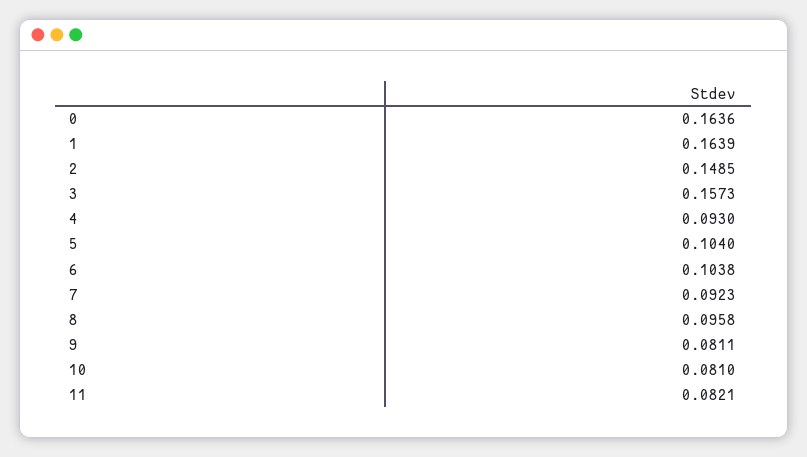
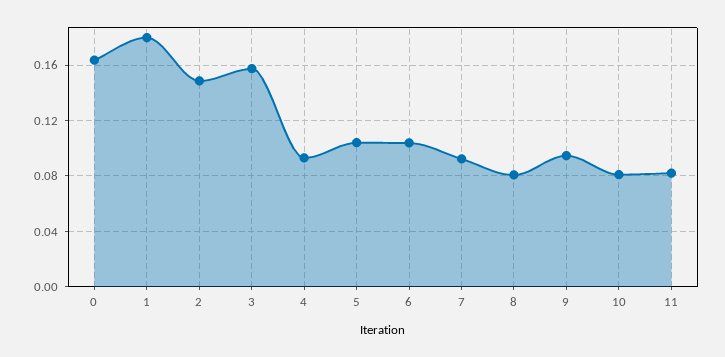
1: 0.1639 -> 0.18
8: 0.0958 -> 0.08
9: 0.0811 -> 0.095

